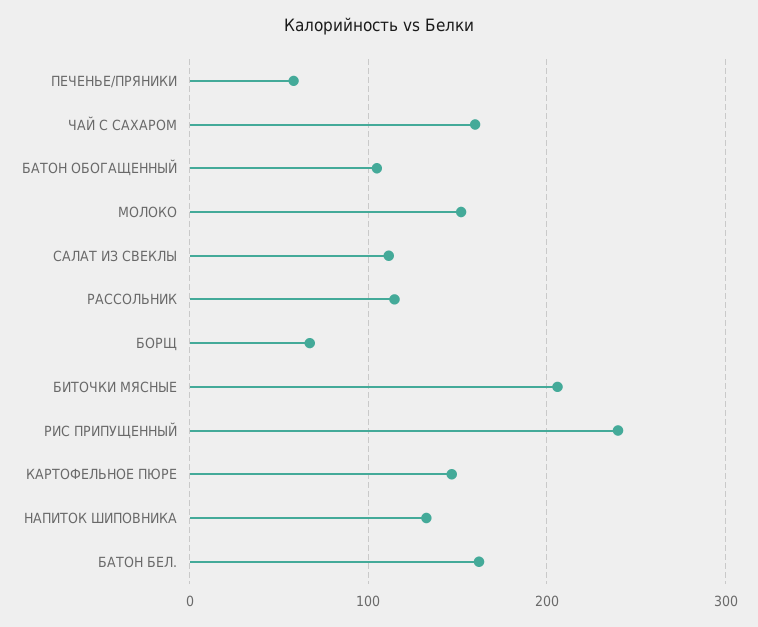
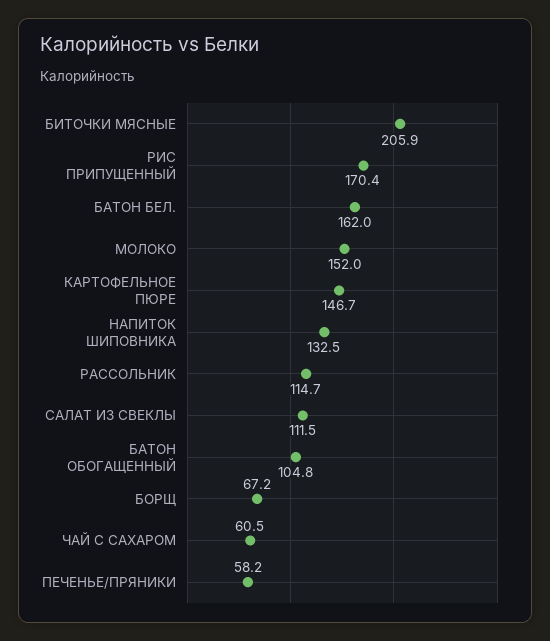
ЧАЙ С САХАРОМ: 160 -> 60.5
РИС ПРИПУЩЕННЫЙ: 240 -> 170.4

